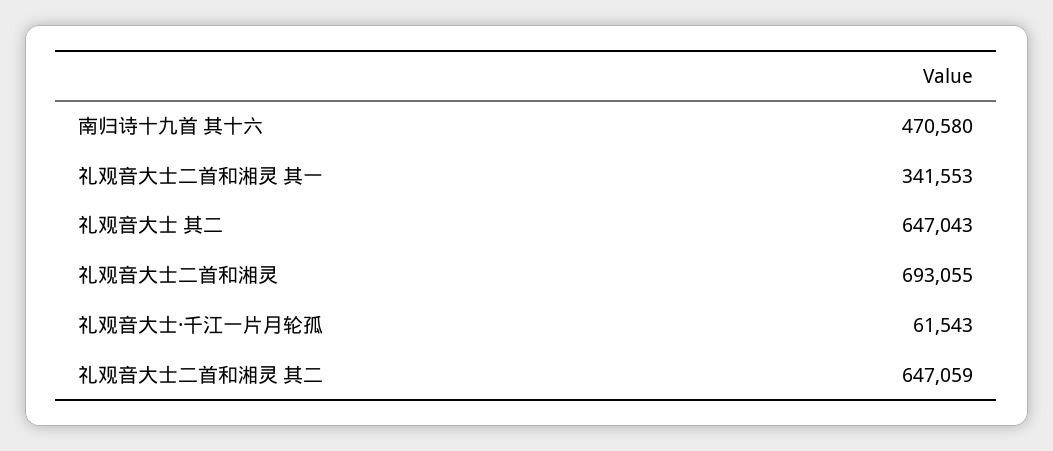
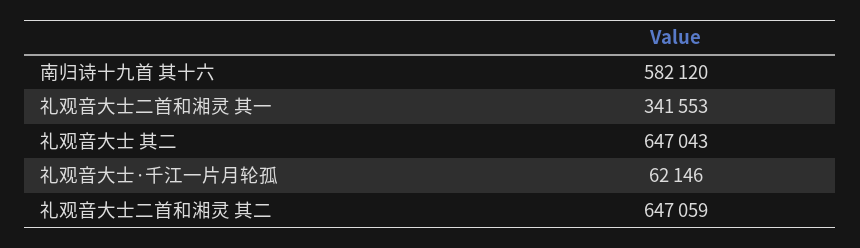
南归诗十九首 其十六: 470580 -> 582120
礼观音大士二首和湘灵: 693055 -> none
礼观音大士·千江一片月轮孤: 61543 -> 62146

